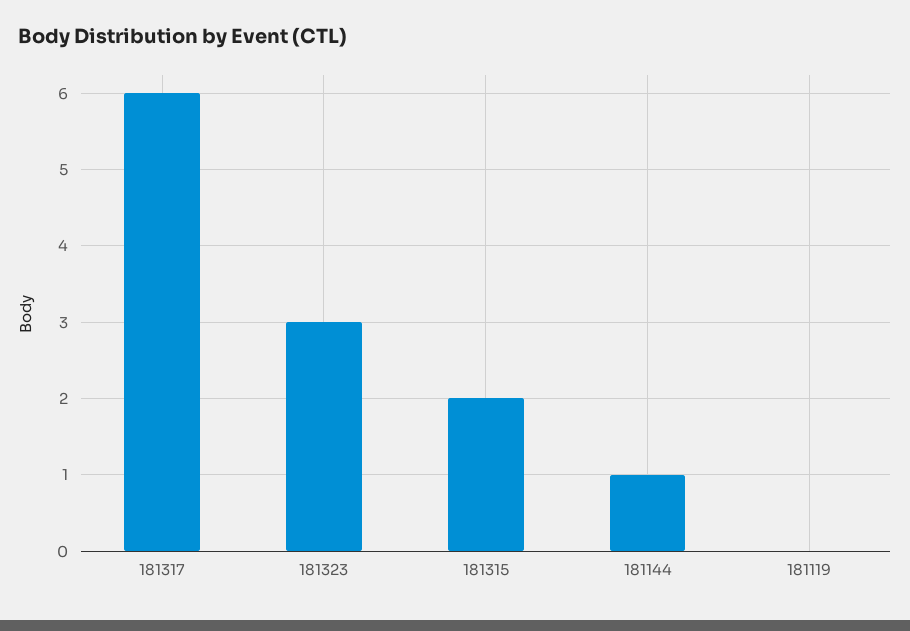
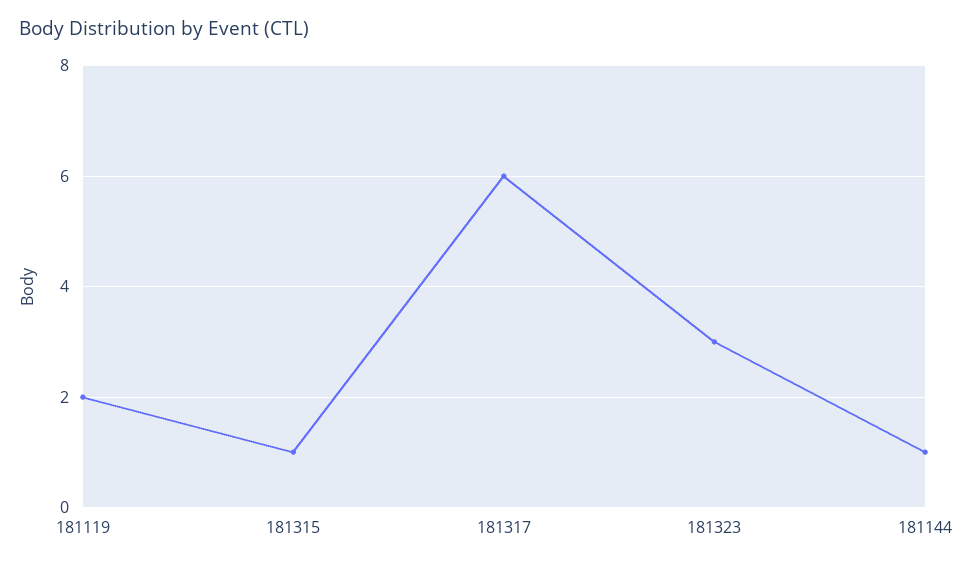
181315: 2 -> 1
181119: 0 -> 2

